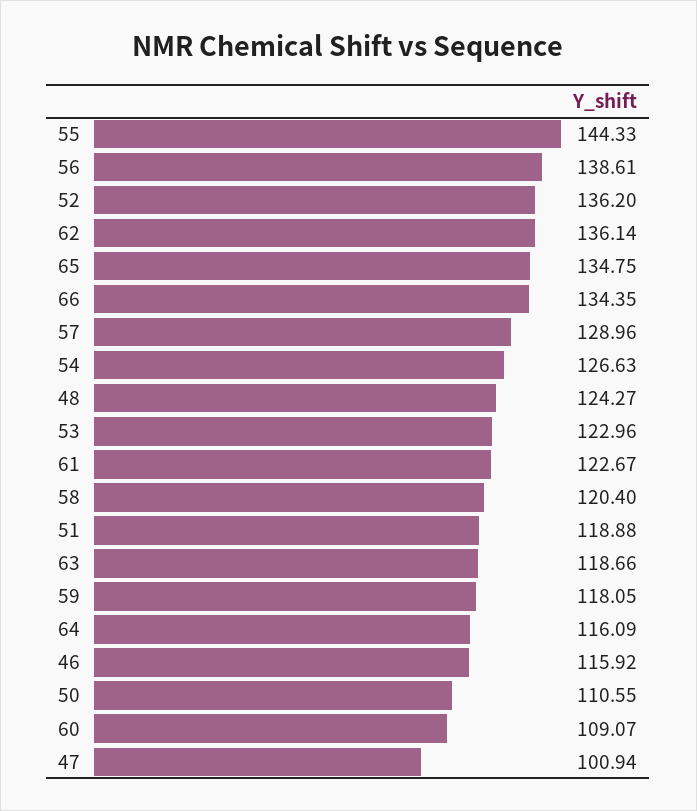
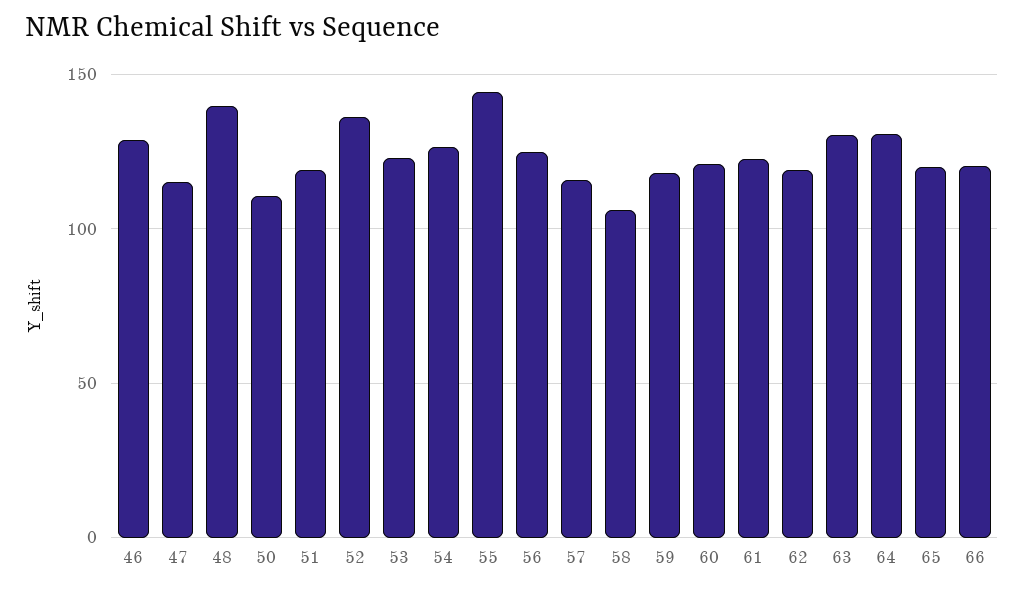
56: 138.61 -> 125
62: 136.14 -> 120
65: 134.75 -> 120
66: 134.35 -> 120
57: 128.96 -> 115
48: 124.27 -> 140
58: 120.4 -> 105
63: 118.66 -> 130
64: 116.09 -> 130
46: 115.92 -> 130
60: 109.07 -> 120
47: 100.94 -> 115

